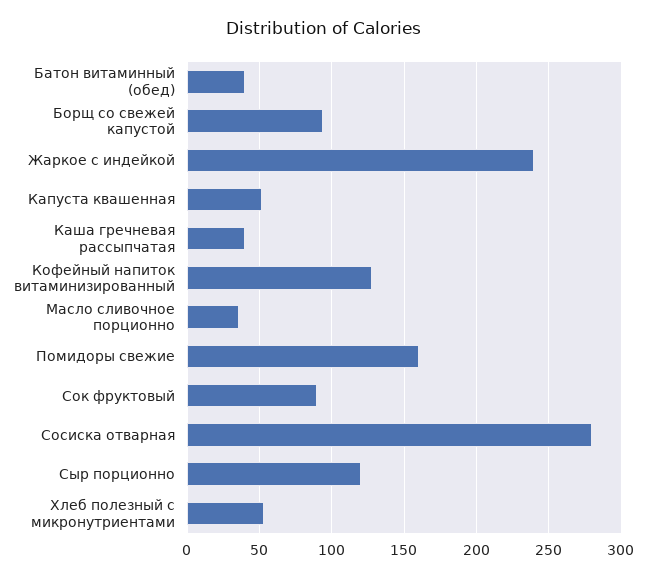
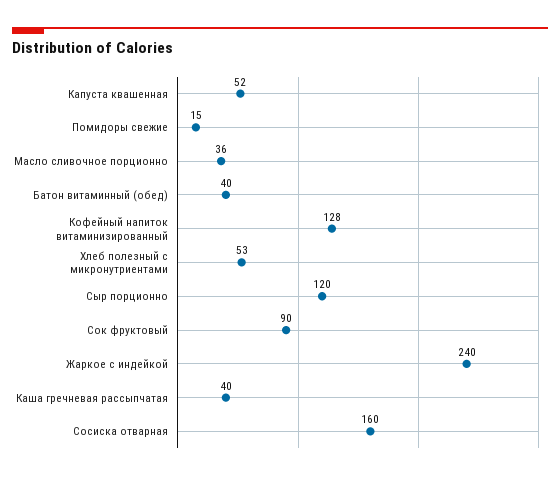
Борщ со свежей капустой: 95 -> none
Помидоры свежие: 160 -> 15
Сосиска отварная: 280 -> 160

